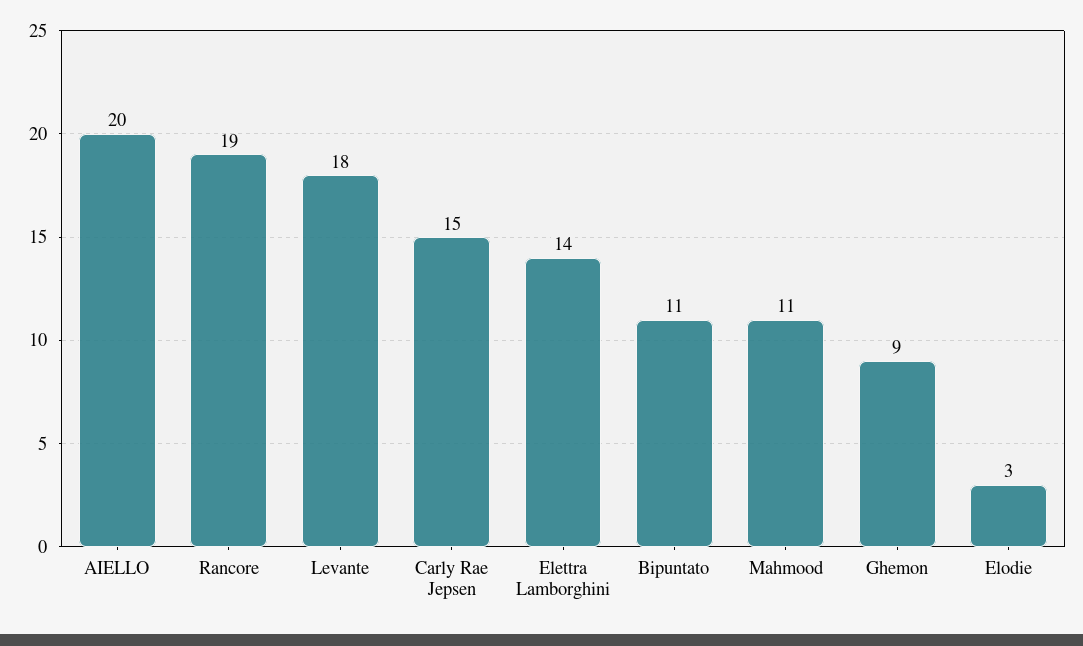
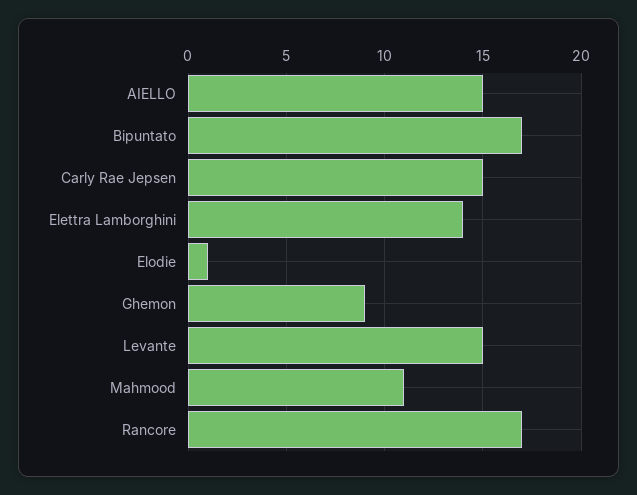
AIELLO: 20 -> 15
Rancore: 19 -> 17
Levante: 18 -> 15
Bipuntato: 11 -> 17
Elodie: 3 -> 1

